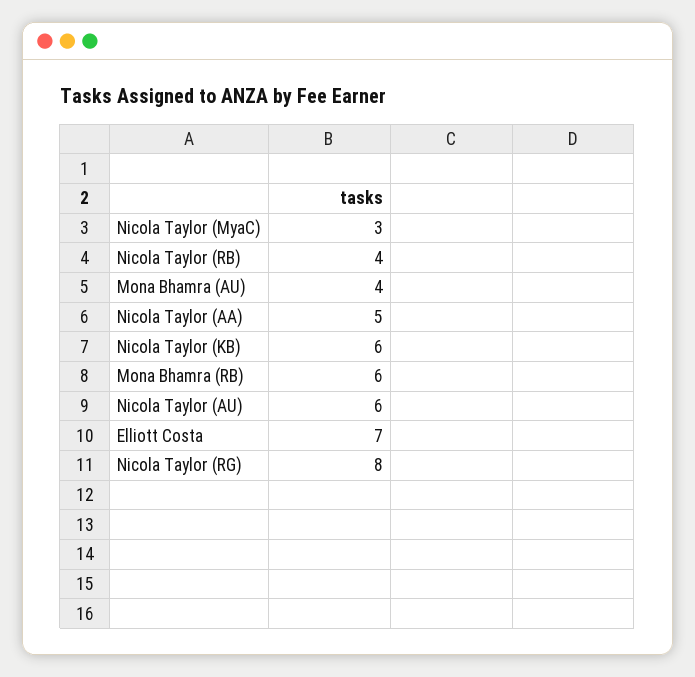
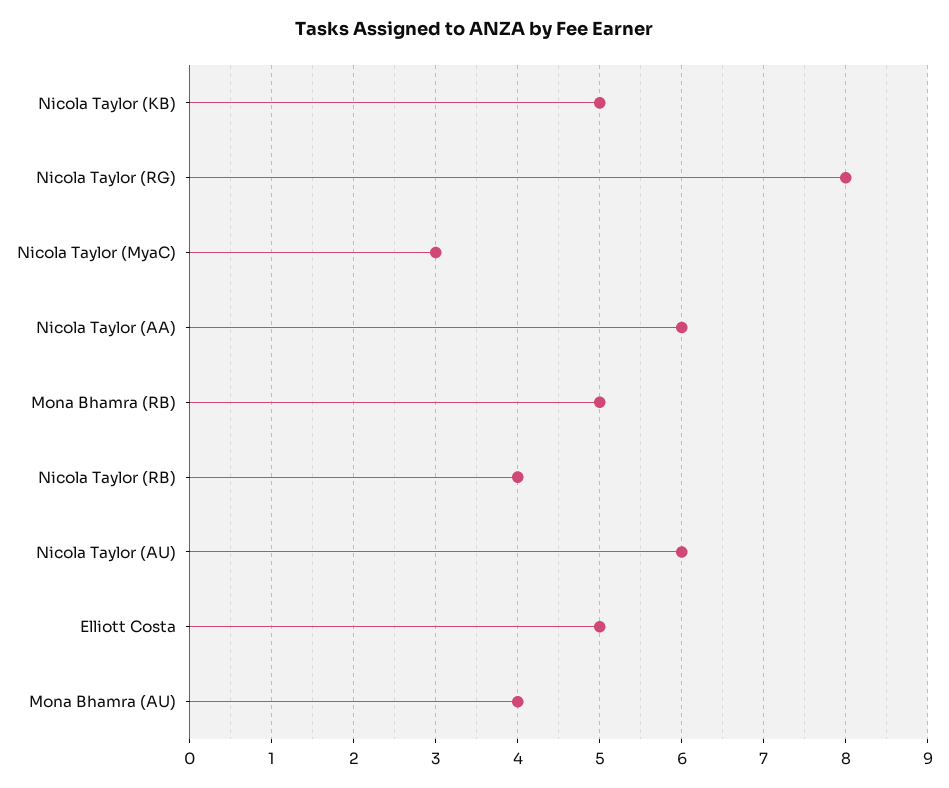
Nicola Taylor (AA): 5 -> 6
Nicola Taylor (KB): 6 -> 5
Mona Bhamra (RB): 6 -> 5
Elliott Costa: 7 -> 5

